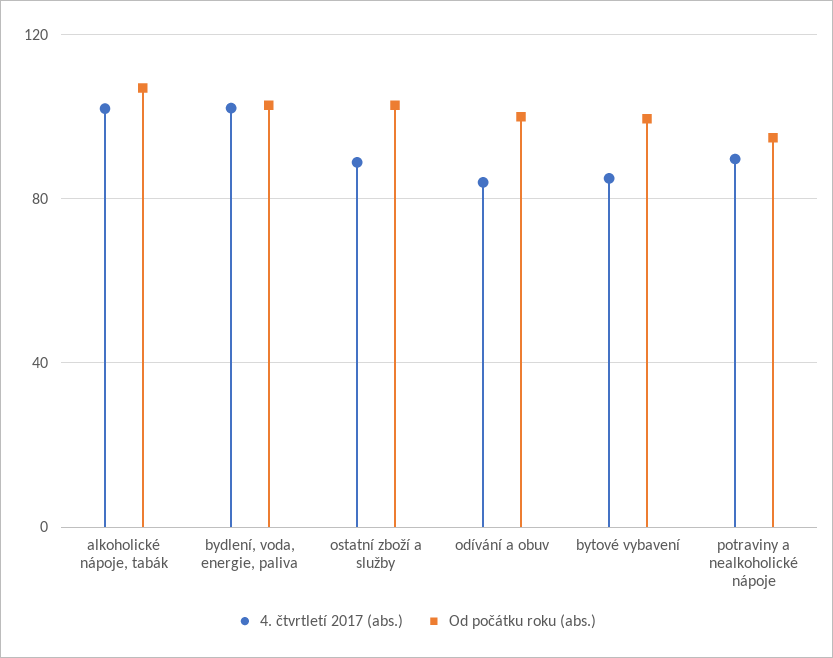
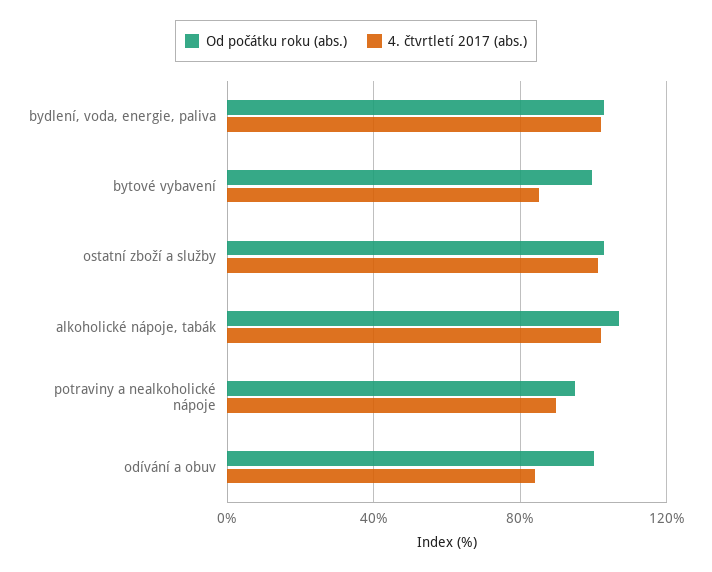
4. čtvrtletí 2017 (abs.), ostatní zboží a služby: 90 -> 100

